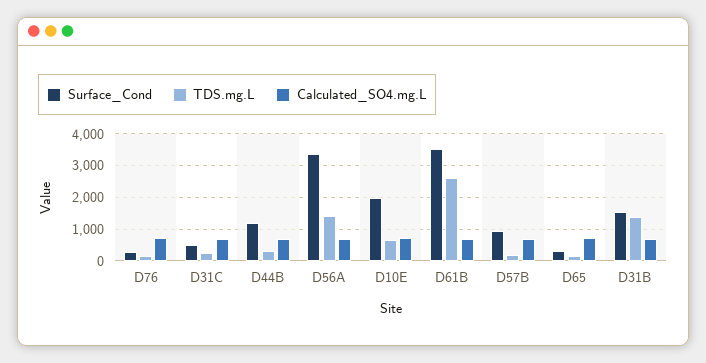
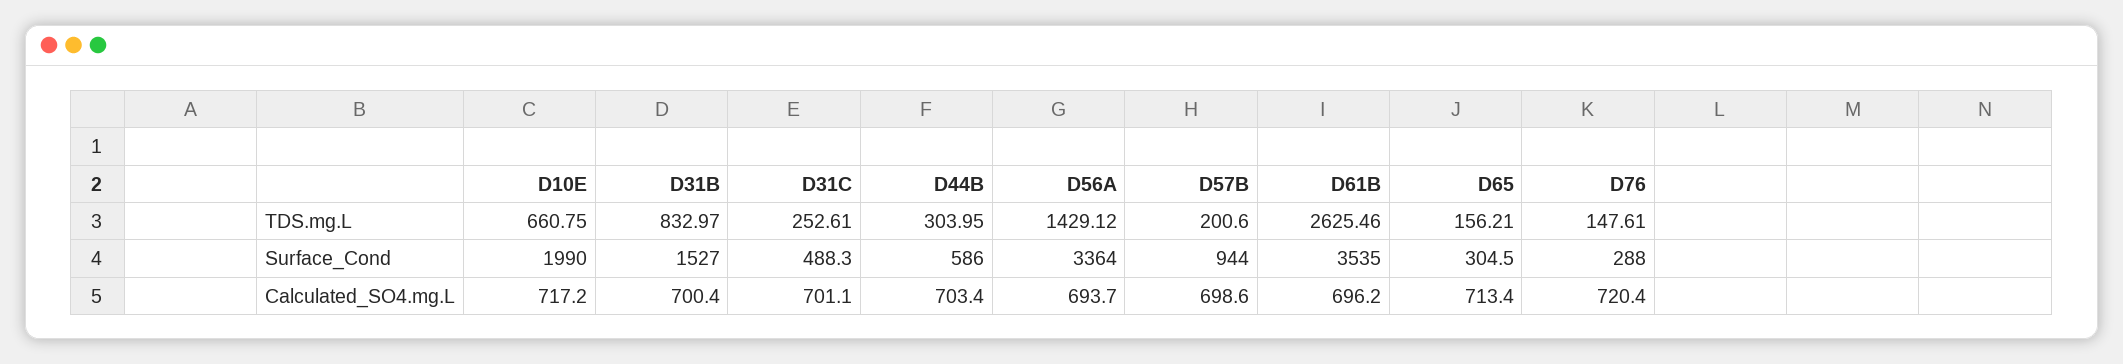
Surface_Cond, D44B: 1200 -> 586
TDS.mg.L, D31B: 1400 -> 832.97

